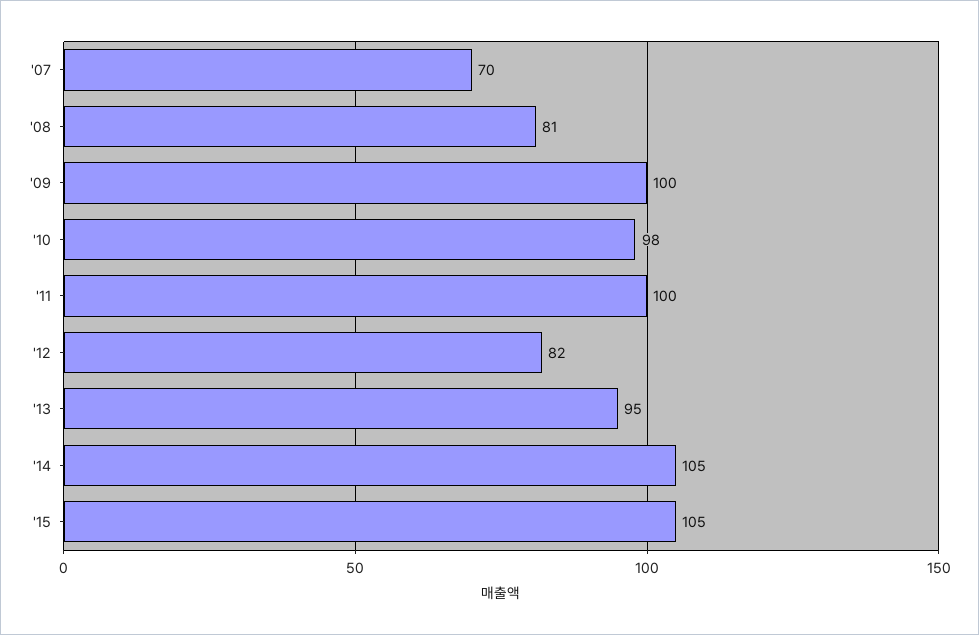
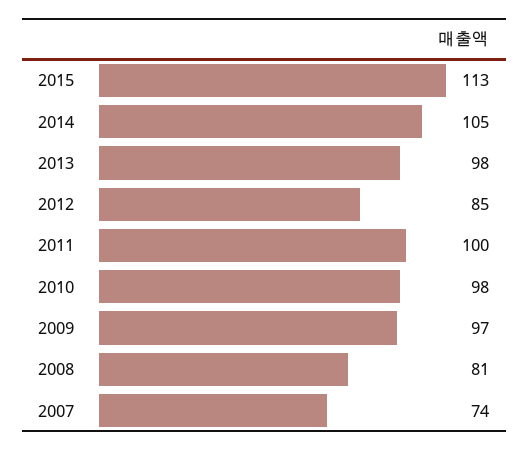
'07: 70 -> 74
'09: 100 -> 97
'12: 82 -> 85
'13: 95 -> 98
'15: 105 -> 113

